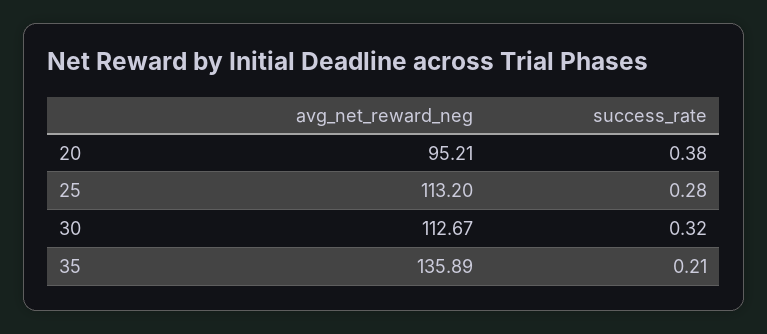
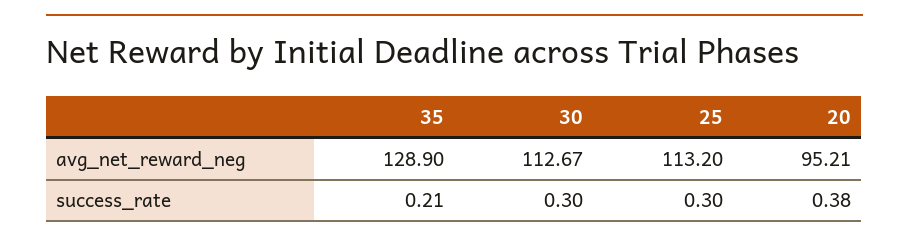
success_rate, 25: 0.28 -> 0.3
success_rate, 30: 0.32 -> 0.3
avg_net_reward_neg, 35: 135.89 -> 128.9

